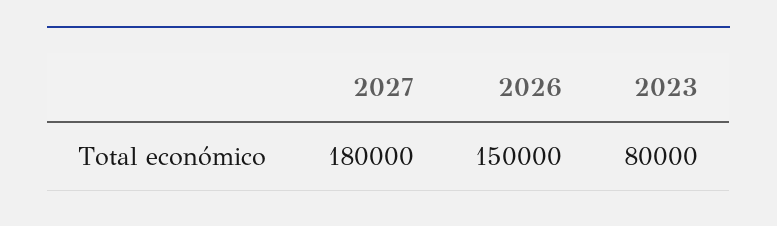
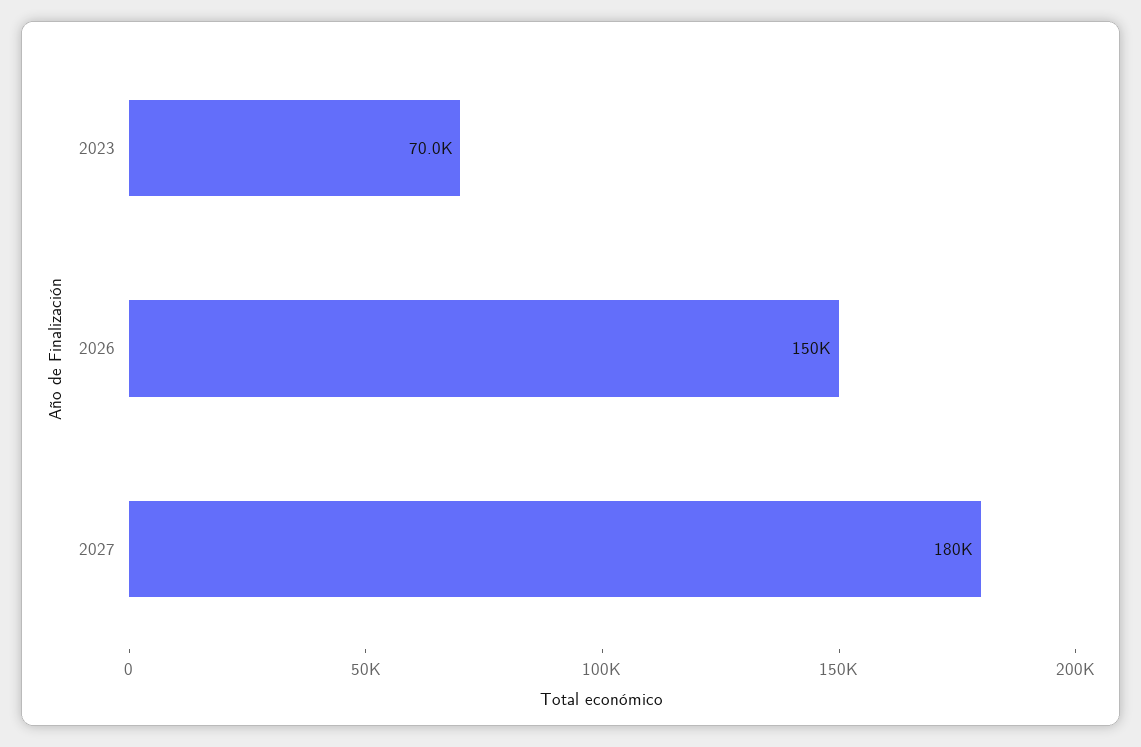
2023: 80000 -> 70000

